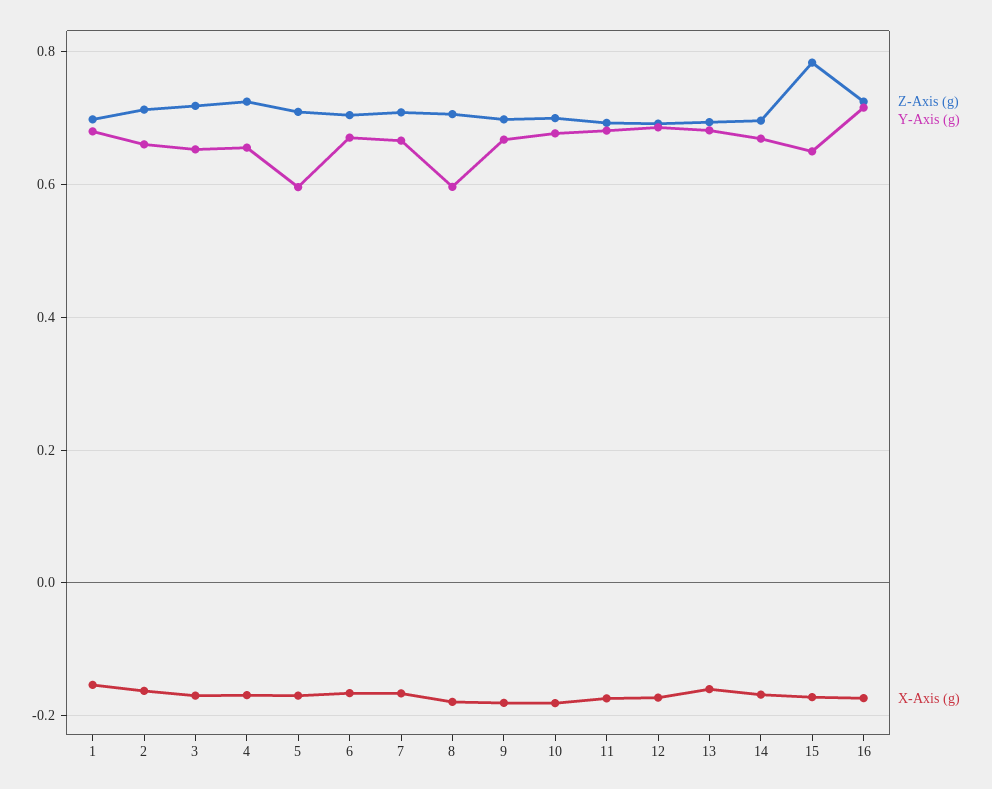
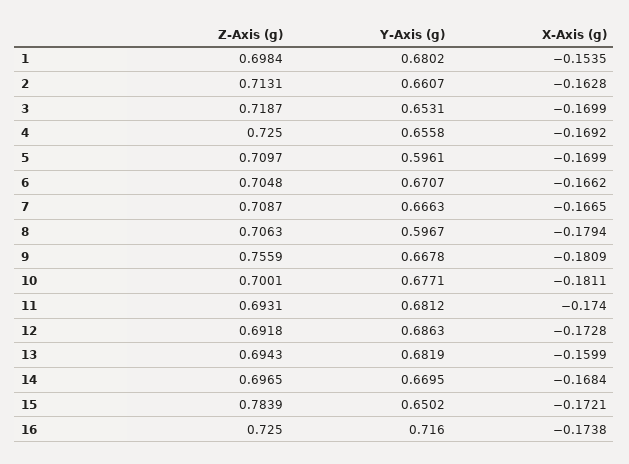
Z-Axis (g), 9: 0.7 -> 0.7559

